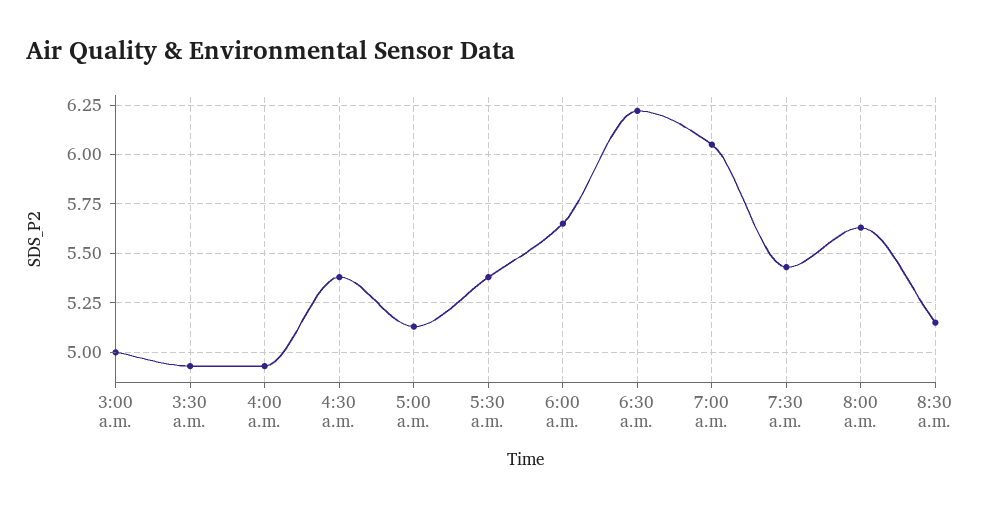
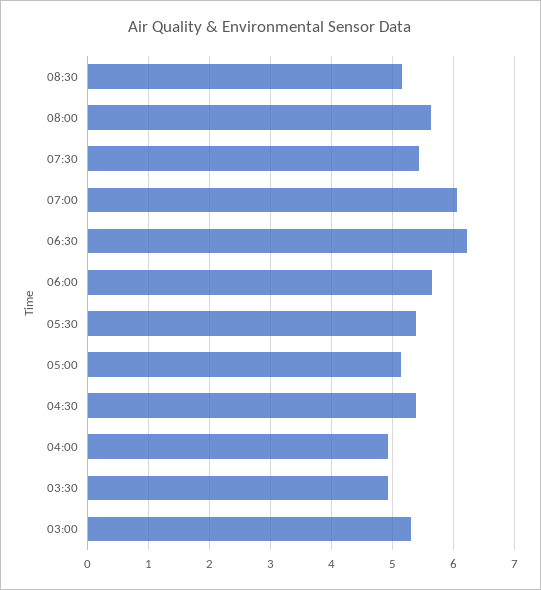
3:00 a.m.: 5 -> 5.3

